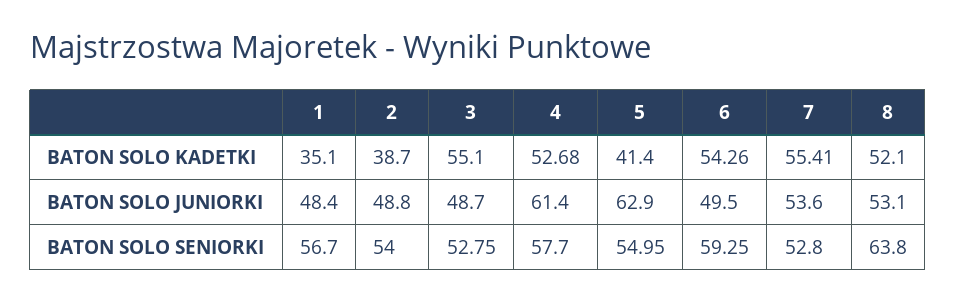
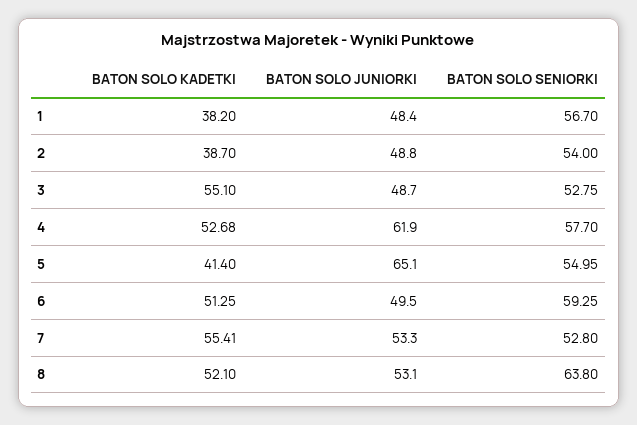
1, BATON SOLO KADETKI: 35.1 -> 38.2
6, BATON SOLO KADETKI: 54.26 -> 51.25
4, BATON SOLO JUNIORKI: 61.4 -> 61.9
5, BATON SOLO JUNIORKI: 62.9 -> 65.1
7, BATON SOLO JUNIORKI: 53.6 -> 53.3

